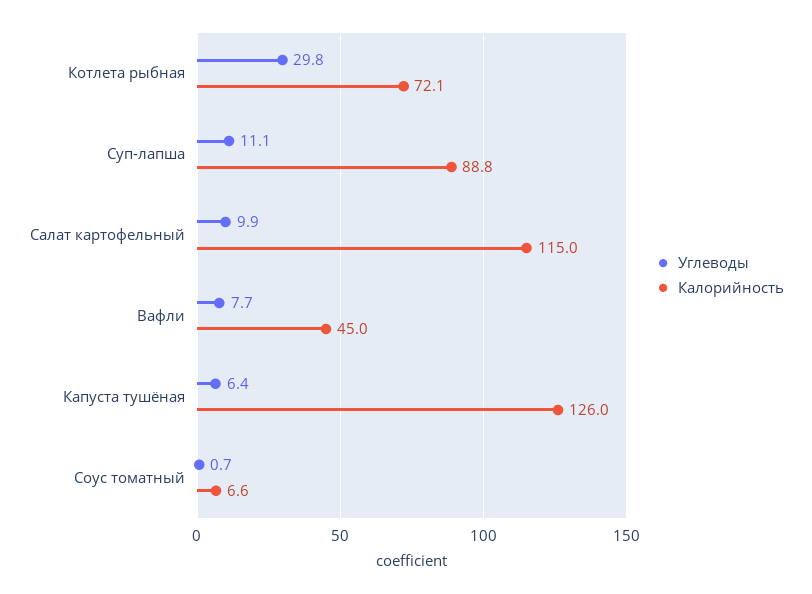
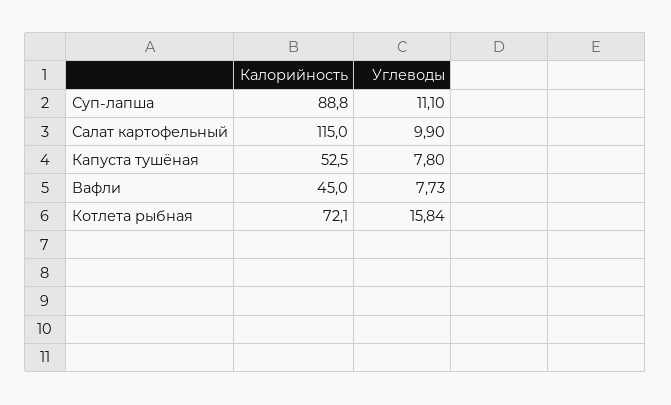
Углеводы, Котлета рыбная: 29.8 -> 15.84
Углеводы, Капуста тушёная: 6.4 -> 7.8
Калорийность, Капуста тушёная: 126 -> 52.5
Углеводы, Соус томатный: 0.7 -> none
Калорийность, Соус томатный: 6.6 -> none

